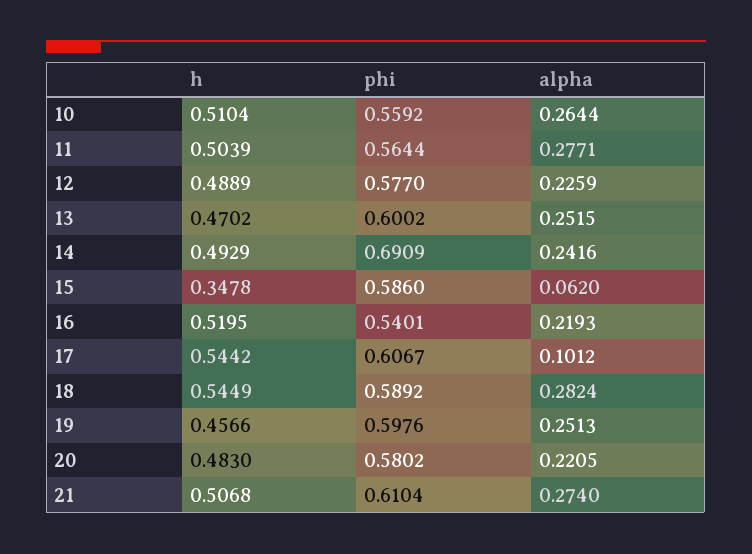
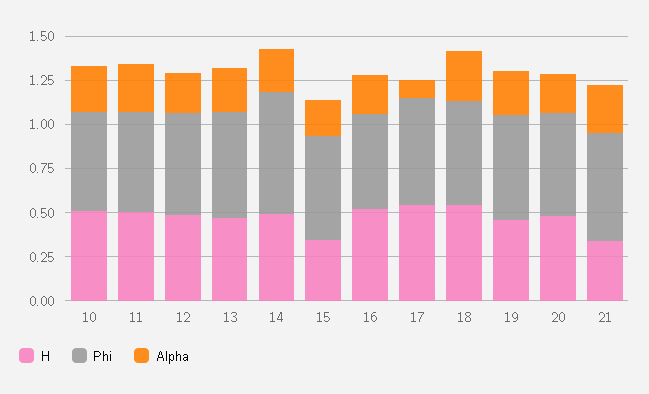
alpha, 15: 0.062 -> 0.2
h, 21: 0.5068 -> 0.35

